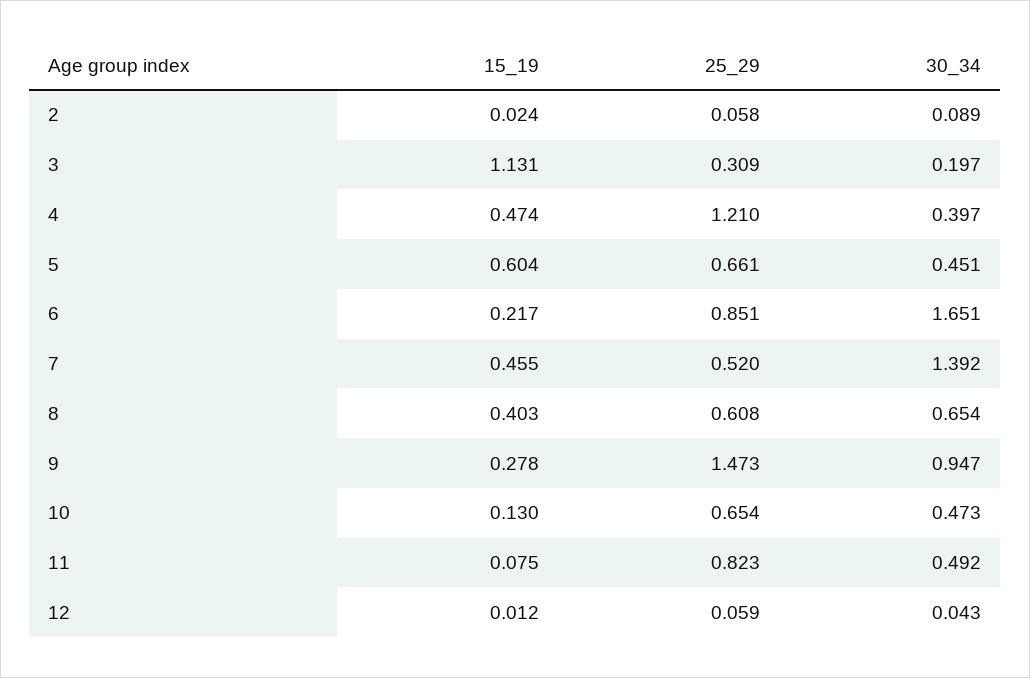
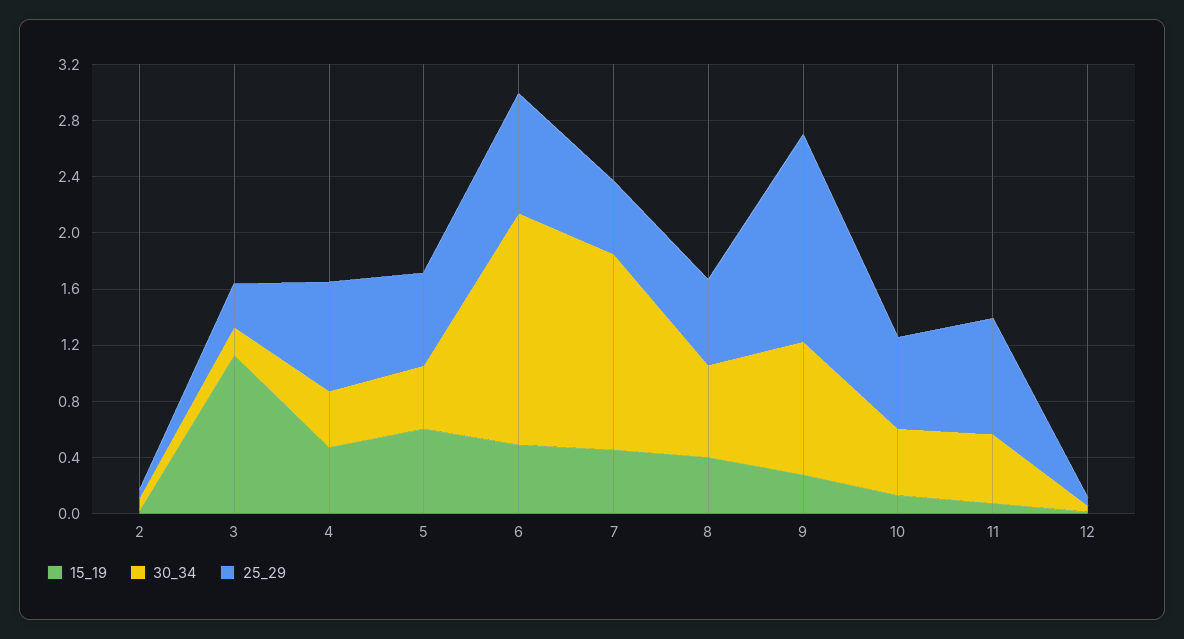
25_29, 4: 1.21 -> 0.8
15_19, 6: 0.217 -> 0.5

